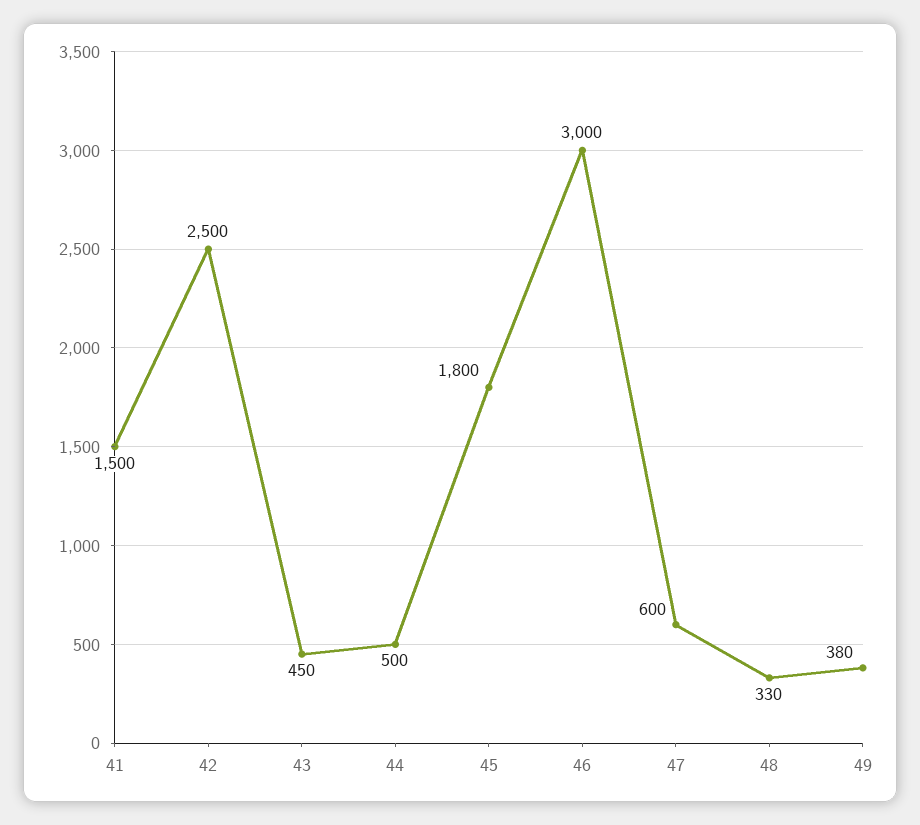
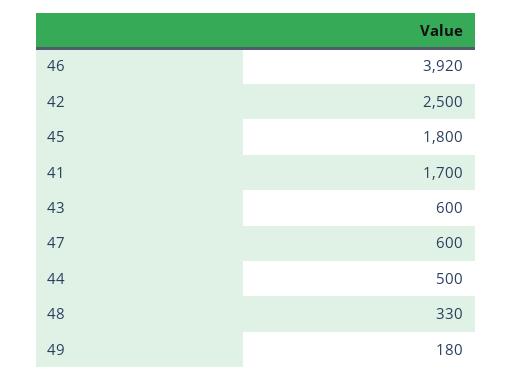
41: 1500 -> 1700
43: 450 -> 600
46: 3000 -> 3920
49: 380 -> 180

